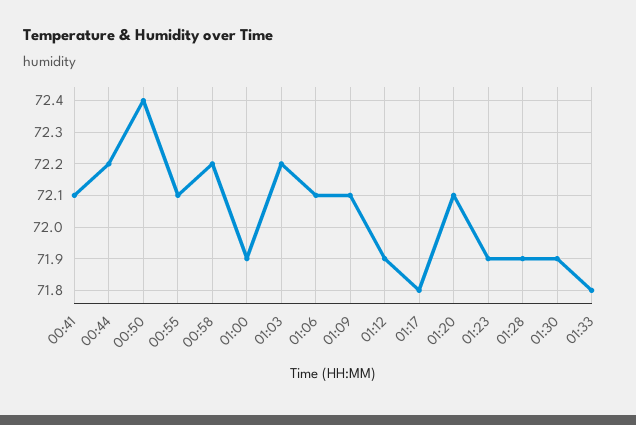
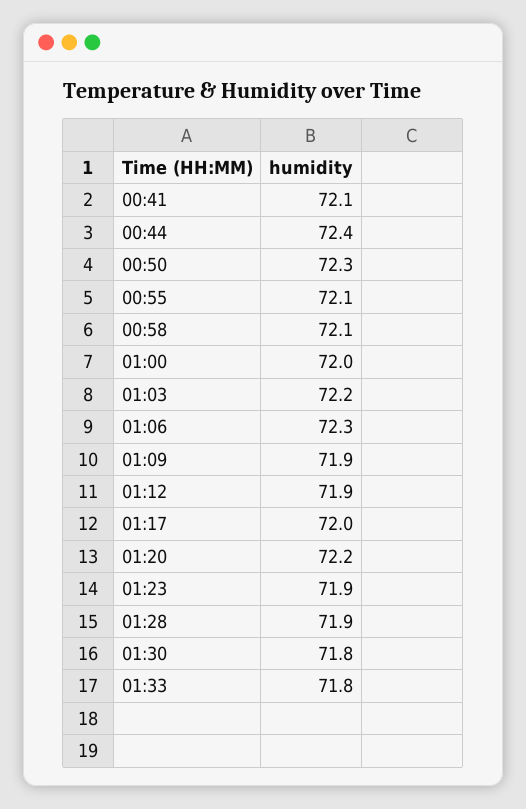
00:44: 72.2 -> 72.4
00:50: 72.4 -> 72.3
00:58: 72.2 -> 72.1
01:00: 71.9 -> 72
01:06: 72.1 -> 72.3
01:09: 72.1 -> 71.9
01:17: 71.8 -> 72
01:20: 72.1 -> 72.2
01:30: 71.9 -> 71.8

